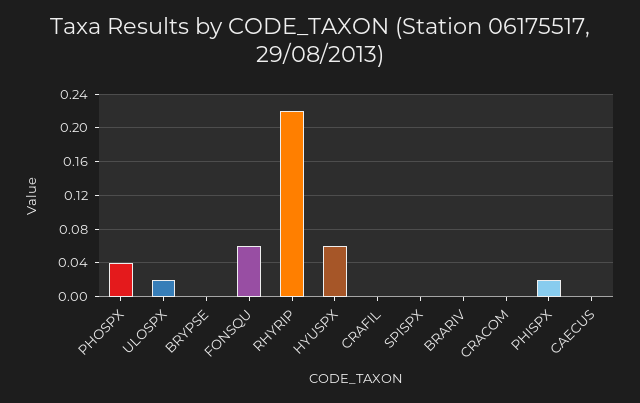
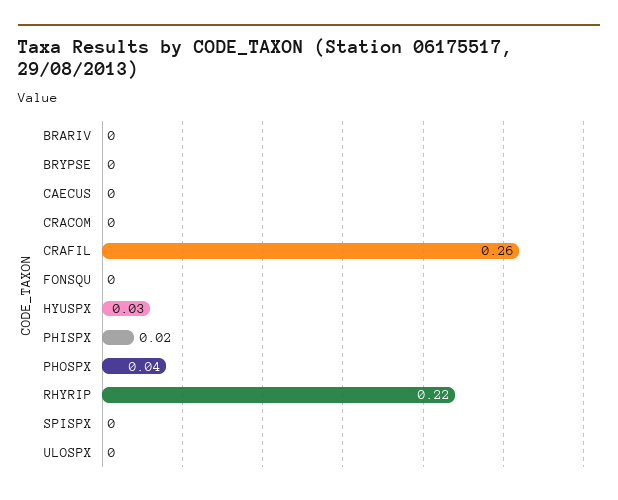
ULOSPX: 0.02 -> 0
FONSQU: 0.06 -> 0
HYUSPX: 0.06 -> 0.03
CRAFIL: 0 -> 0.26

